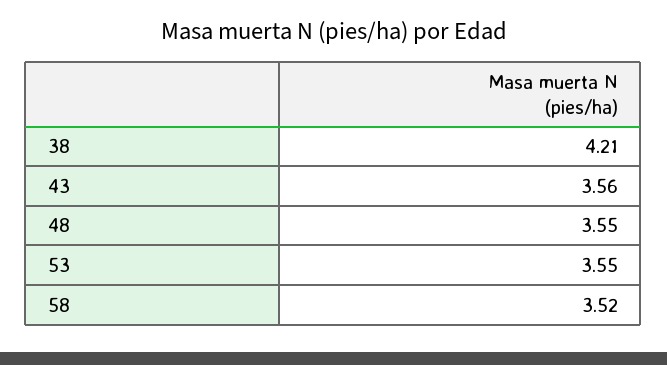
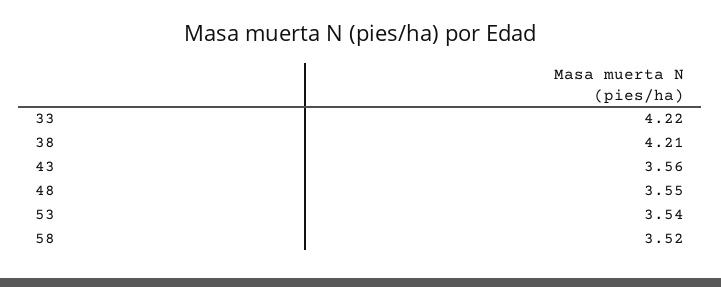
53: 3.55 -> 3.54
33: none -> 4.22

